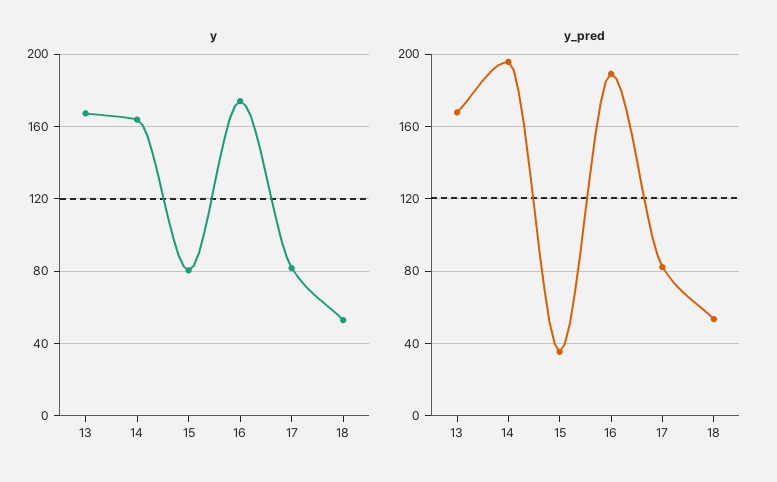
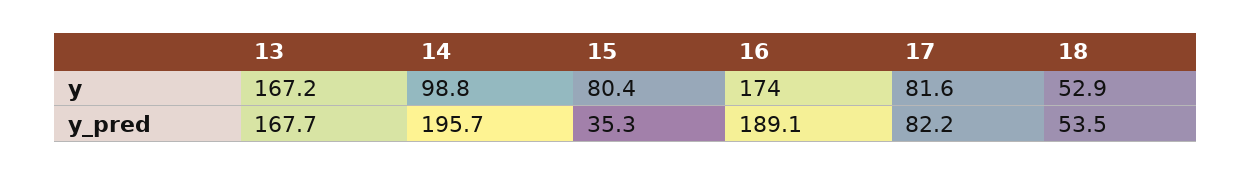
y, 14: 165 -> 98.8

